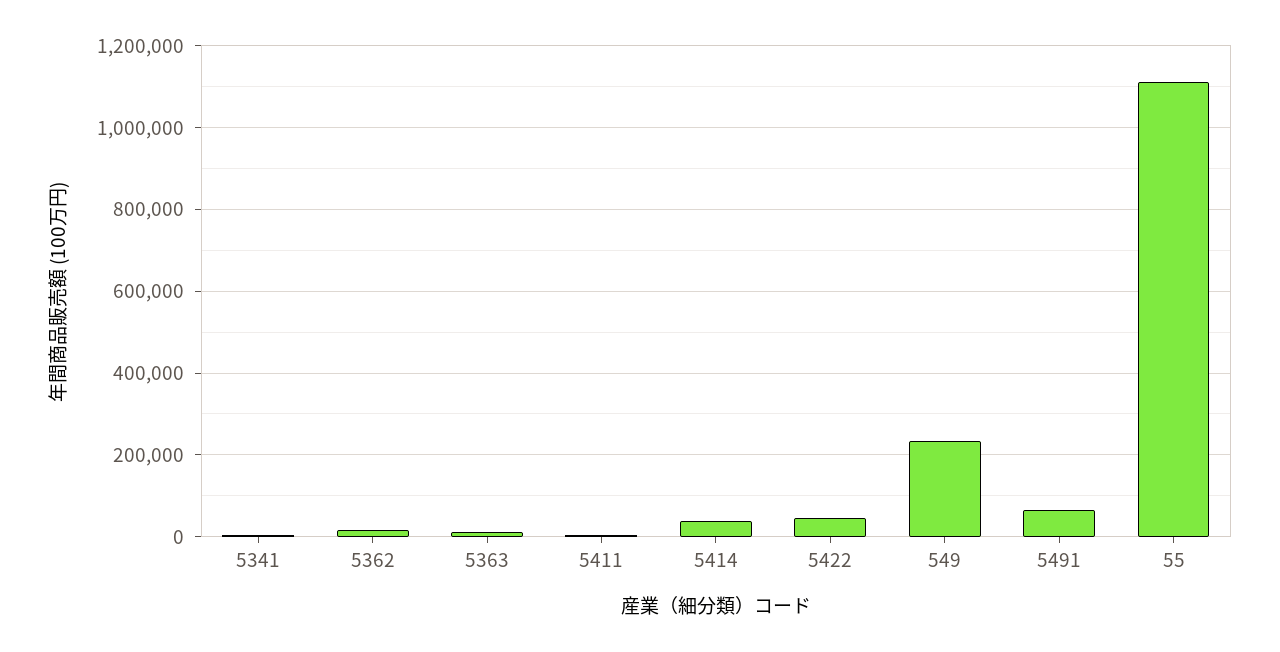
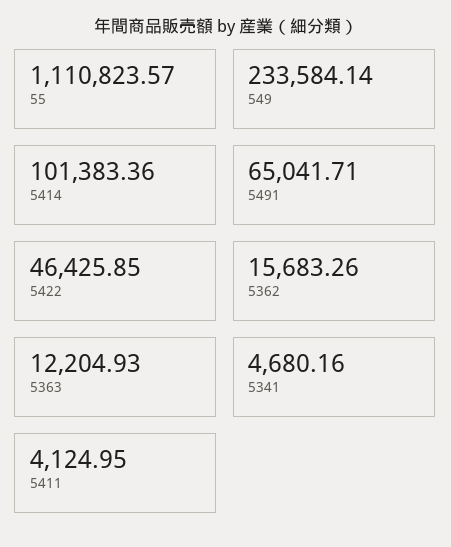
5414: 40000 -> 101383.36

